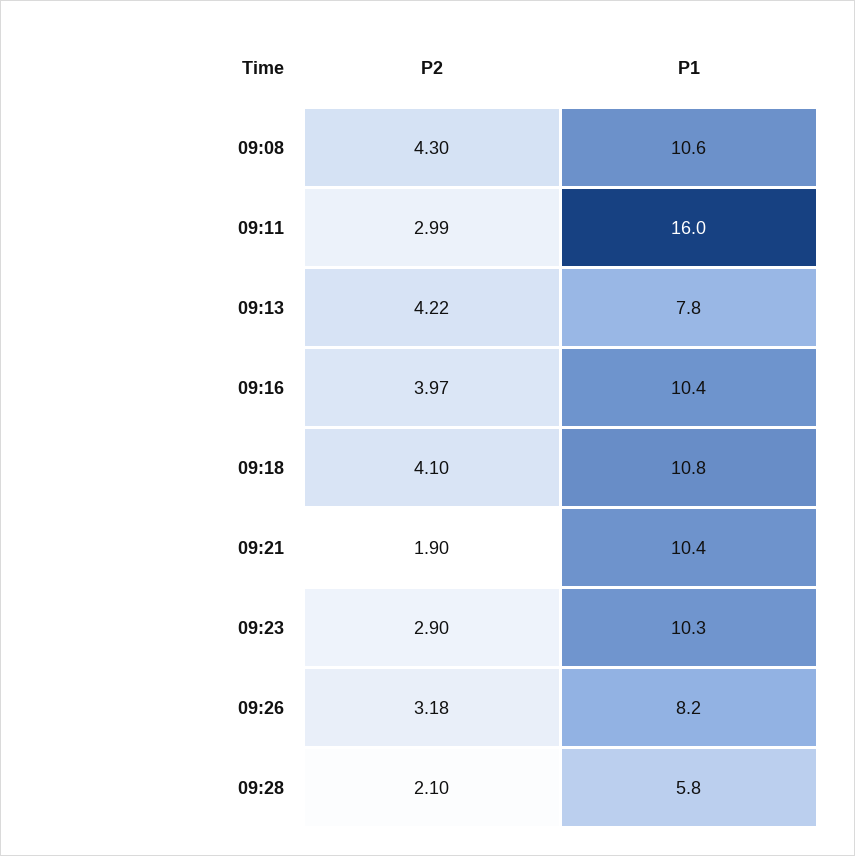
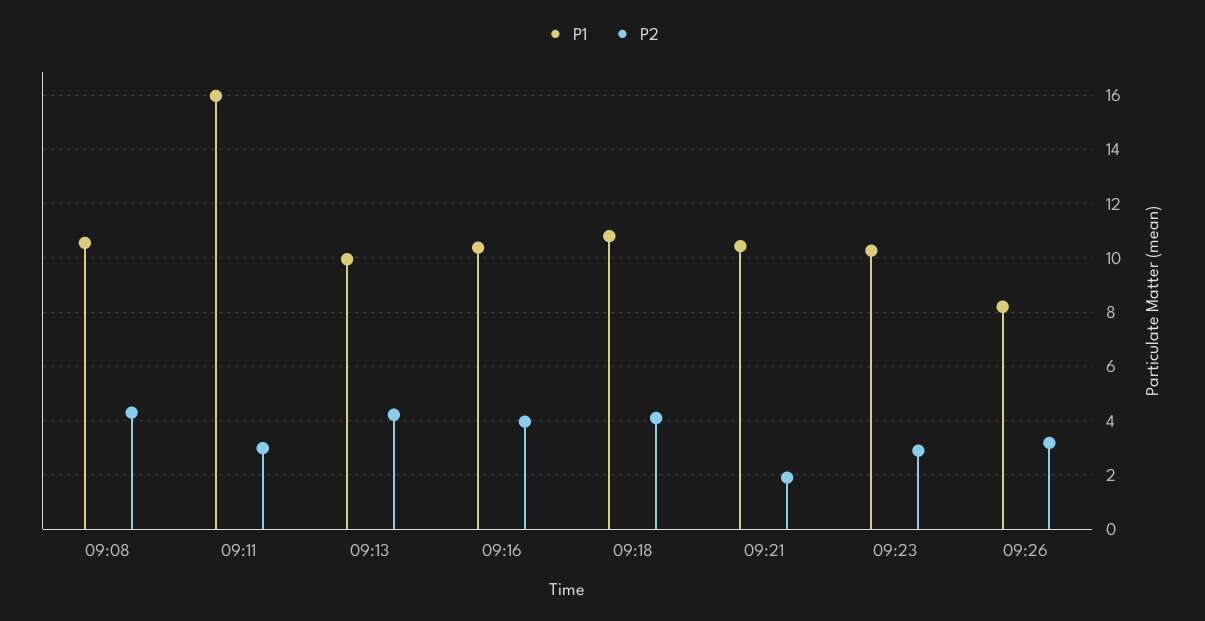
P1, 09:13: 7.8 -> 10
P2, 09:28: 2.1 -> none
P1, 09:28: 5.8 -> none

